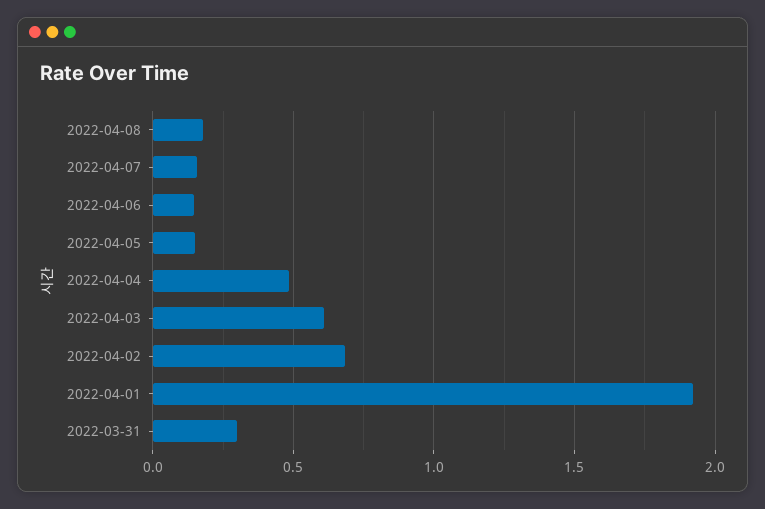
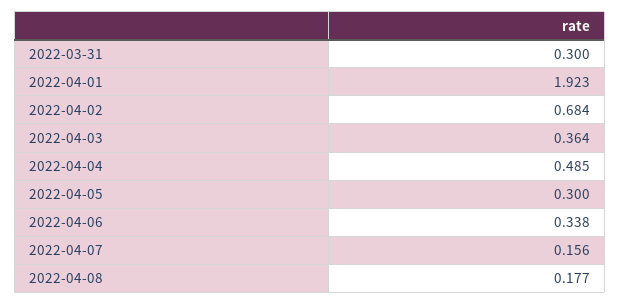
2022-04-06: 0.15 -> 0.338
2022-04-05: 0.15 -> 0.3
2022-04-03: 0.6 -> 0.364

